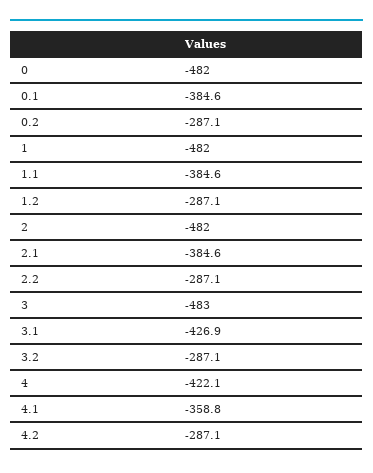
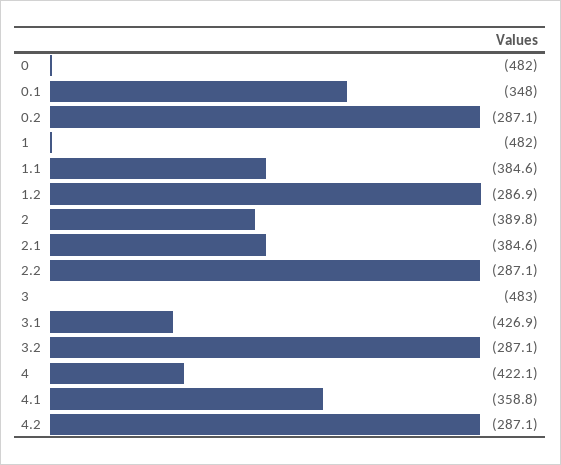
0.1: -384.6 -> -348
1.2: -287.1 -> -286.9
2: -482 -> -389.8

